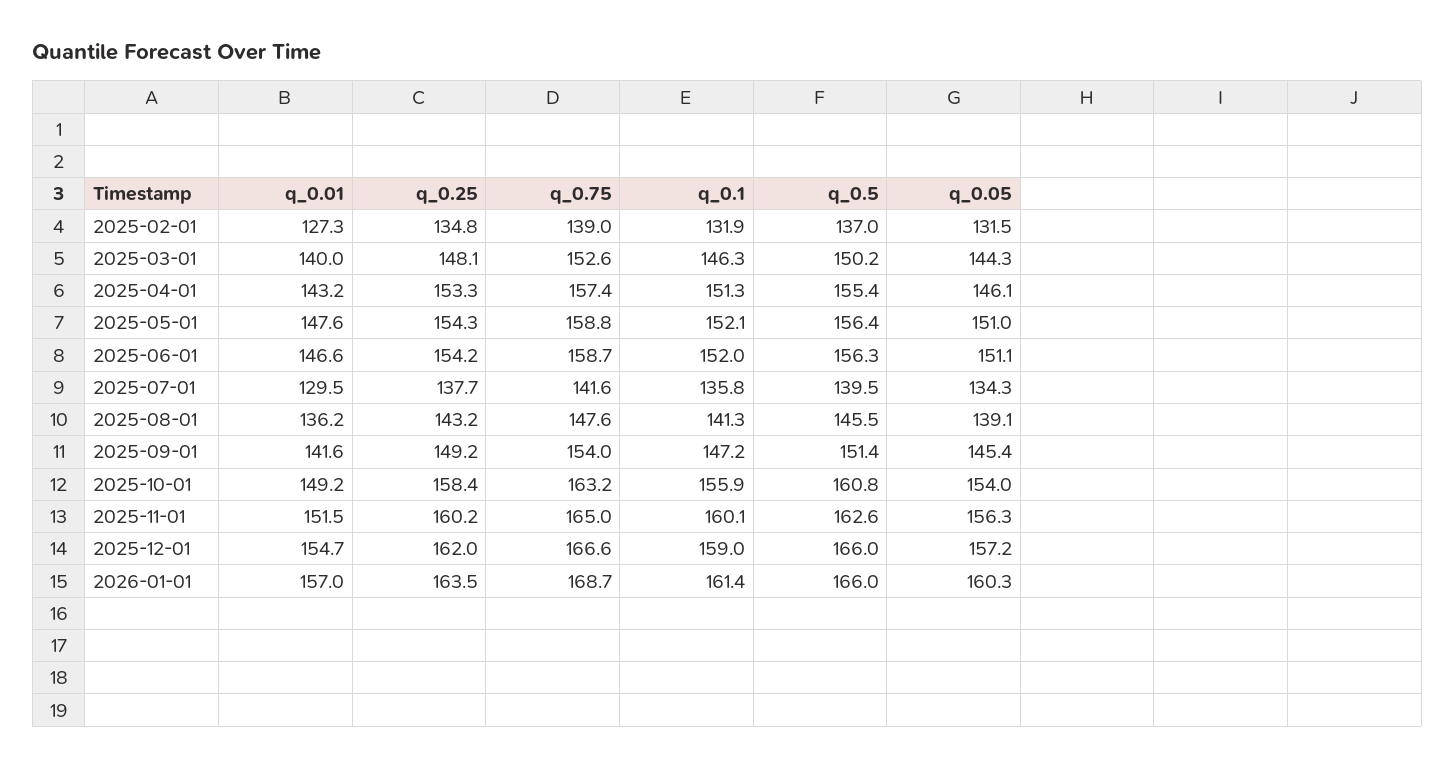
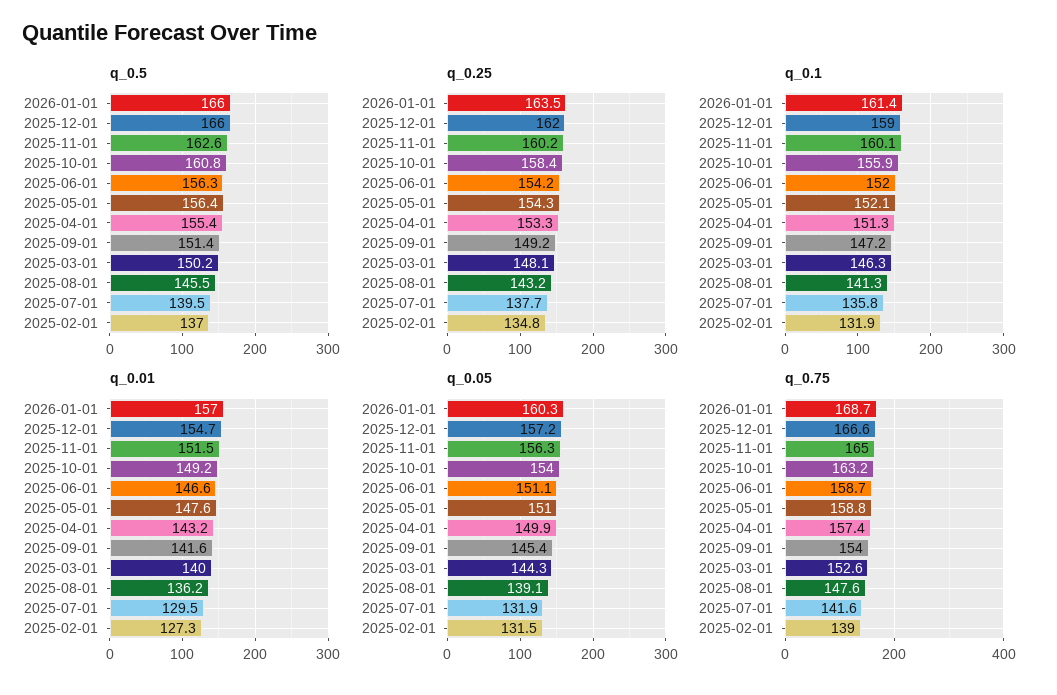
q_0.05, 2025-04-01: 146.1 -> 149.9
q_0.05, 2025-07-01: 134.3 -> 131.9

